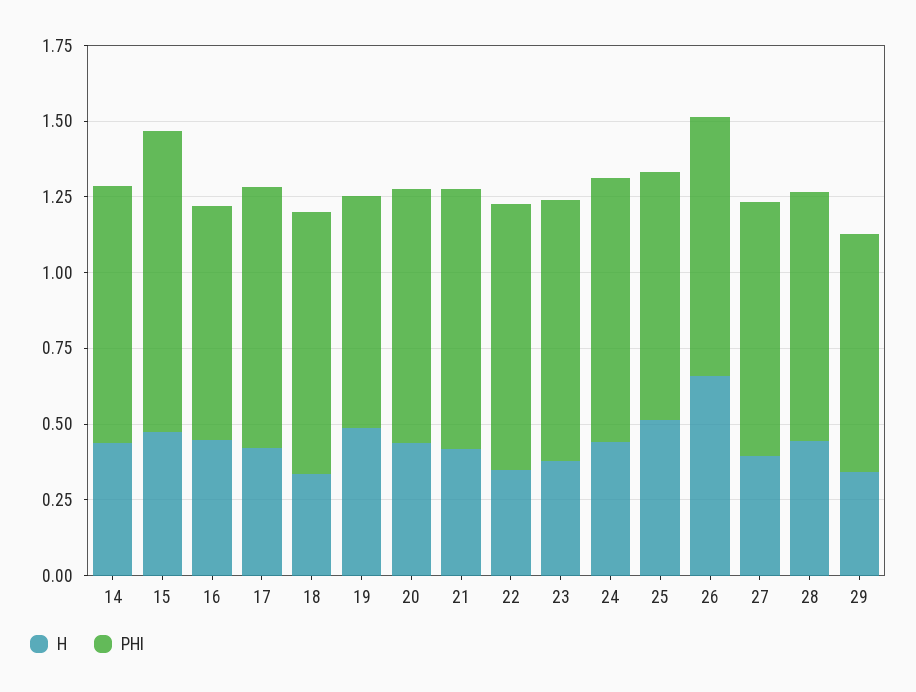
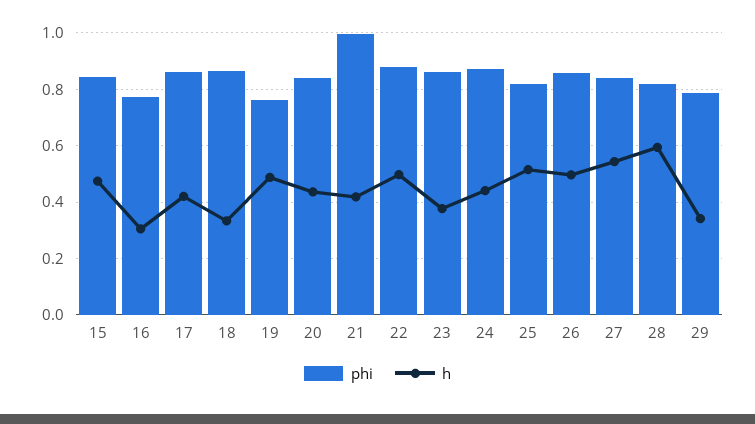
H, 14: 0.45 -> none
PHI, 14: 0.85 -> none
PHI, 15: 1 -> 0.85
H, 16: 0.45 -> 0.3
PHI, 21: 0.85 -> 1
H, 22: 0.35 -> 0.5
H, 26: 0.65 -> 0.5
H, 27: 0.4 -> 0.55
H, 28: 0.45 -> 0.6

